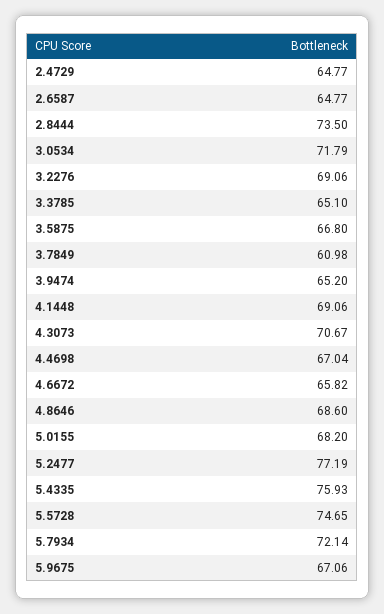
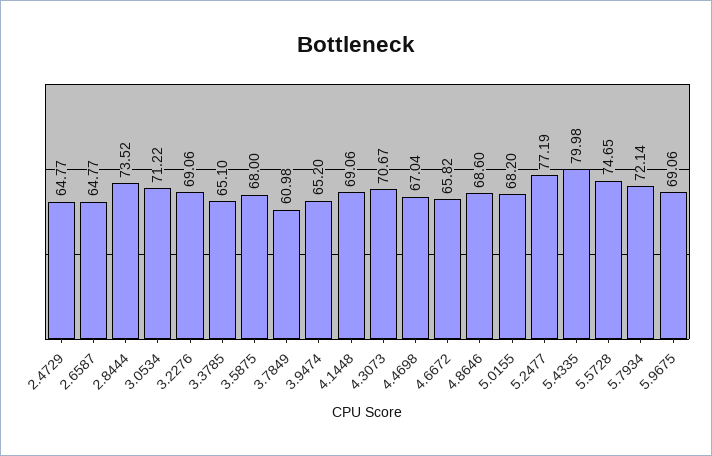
2.8444: 73.5 -> 73.52
3.0534: 71.79 -> 71.22
3.5875: 66.8 -> 68
5.4335: 75.93 -> 79.98
5.9675: 67.06 -> 69.06

